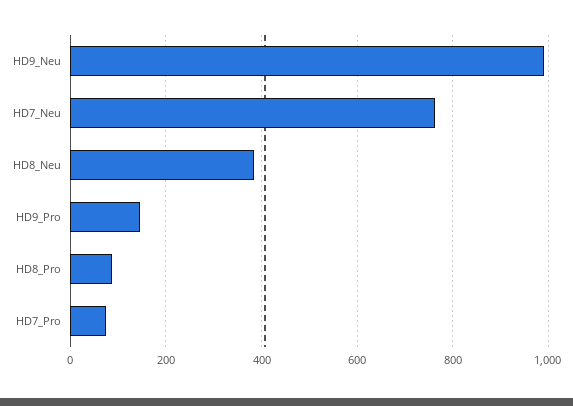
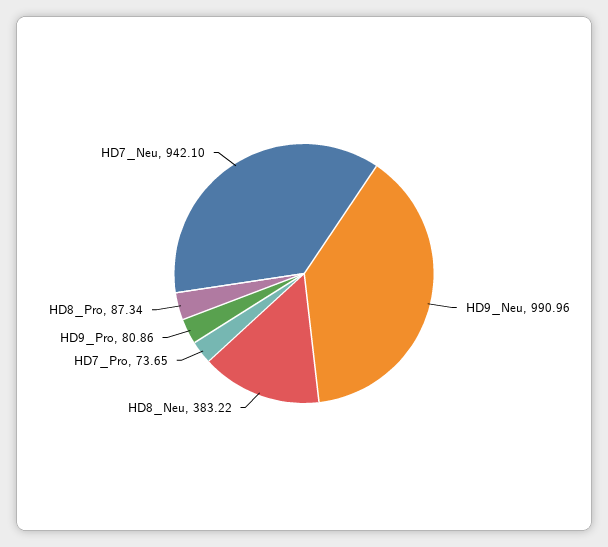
HD7_Neu: 760 -> 942.1
HD9_Pro: 140 -> 80.86

